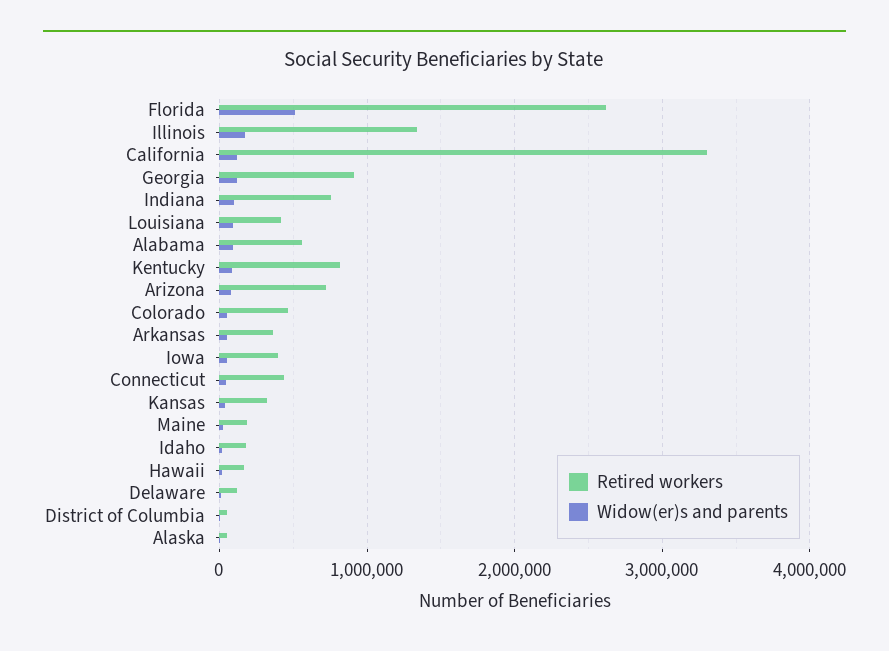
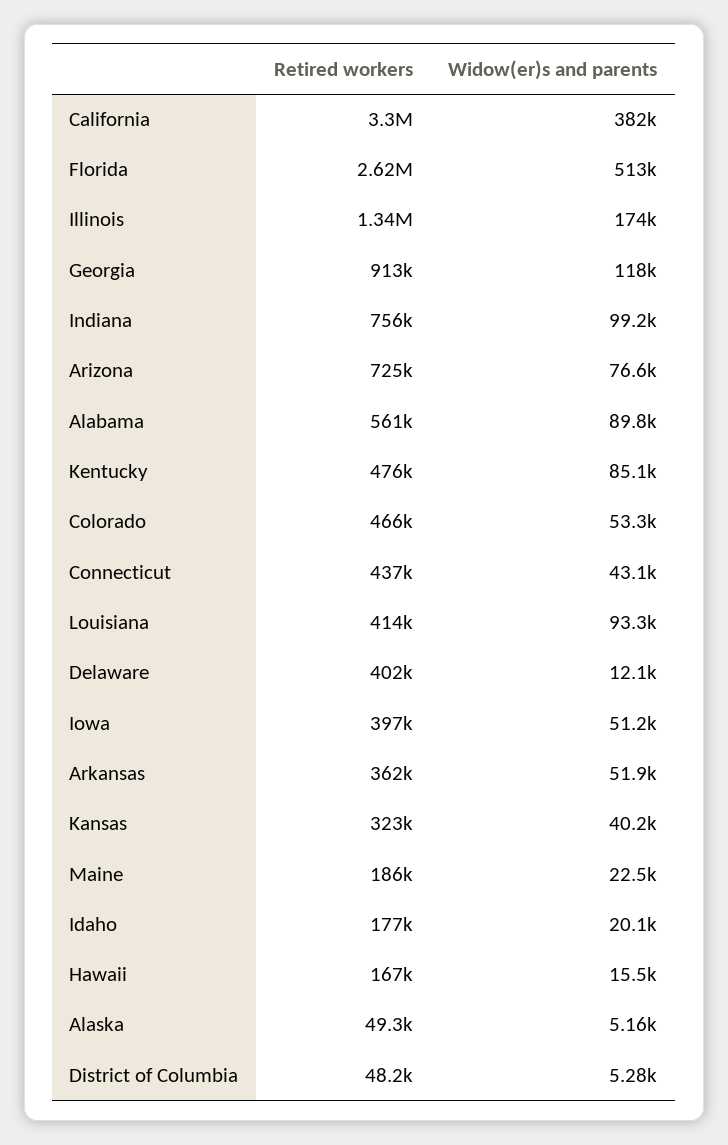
Widow(er)s and parents, California: 100000 -> 382000
Retired workers, Kentucky: 800000 -> 476000
Retired workers, Delaware: 100000 -> 402000

